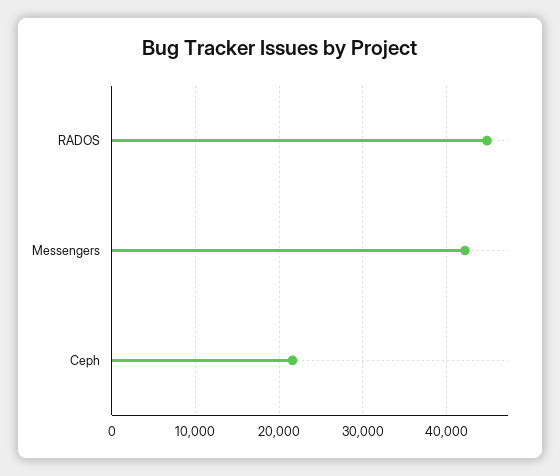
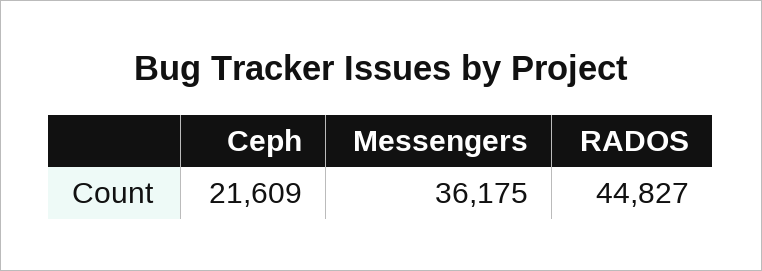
Messengers: 42000 -> 36175

